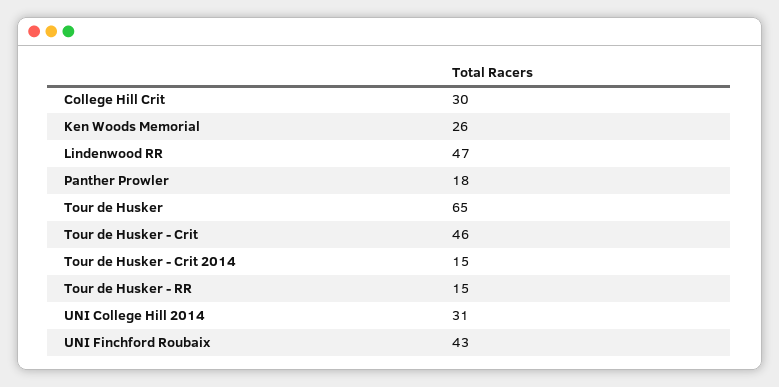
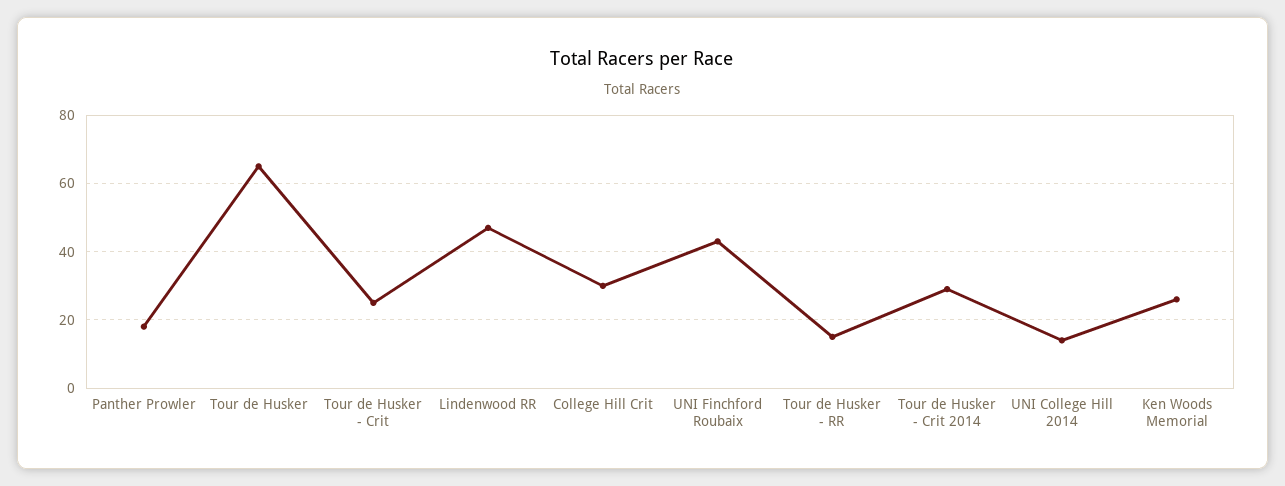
Tour de Husker - Crit: 46 -> 25
Tour de Husker - Crit 2014: 15 -> 30
UNI College Hill 2014: 31 -> 15

